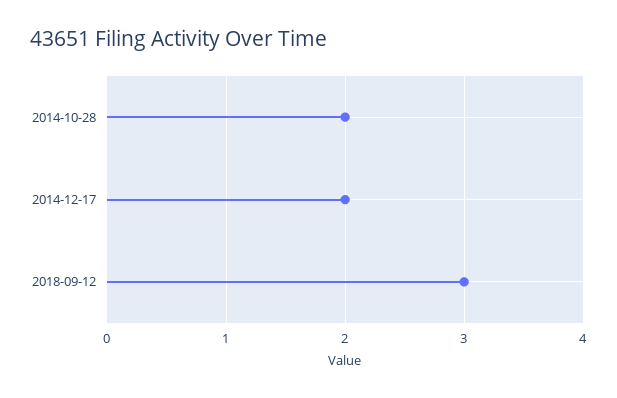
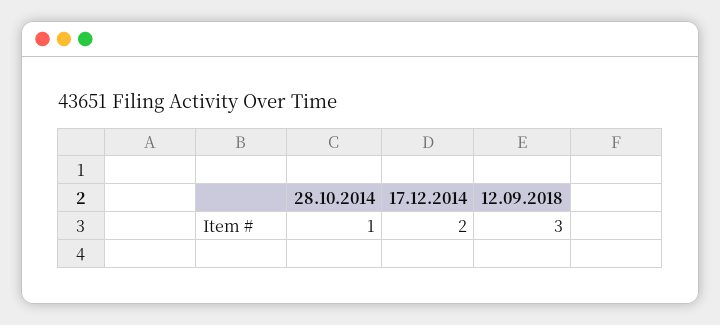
2014-10-28: 2 -> 1

